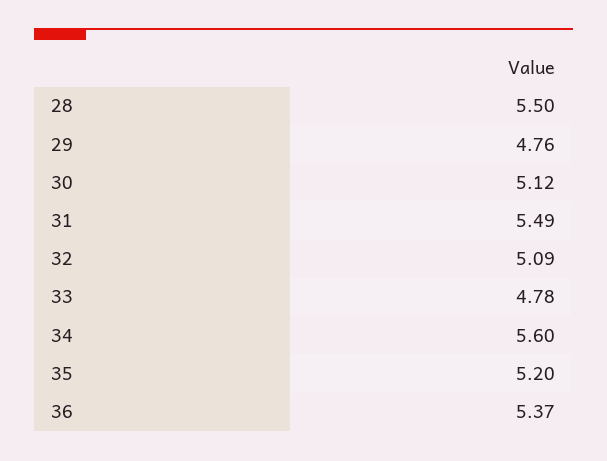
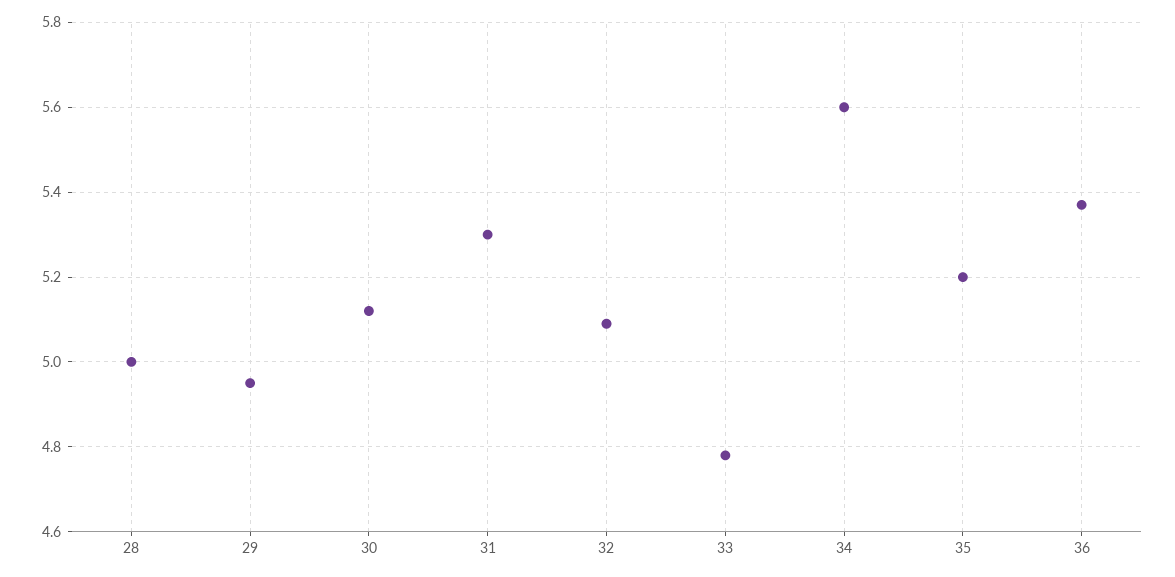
28: 5.5 -> 5
29: 4.76 -> 4.95
31: 5.49 -> 5.3

